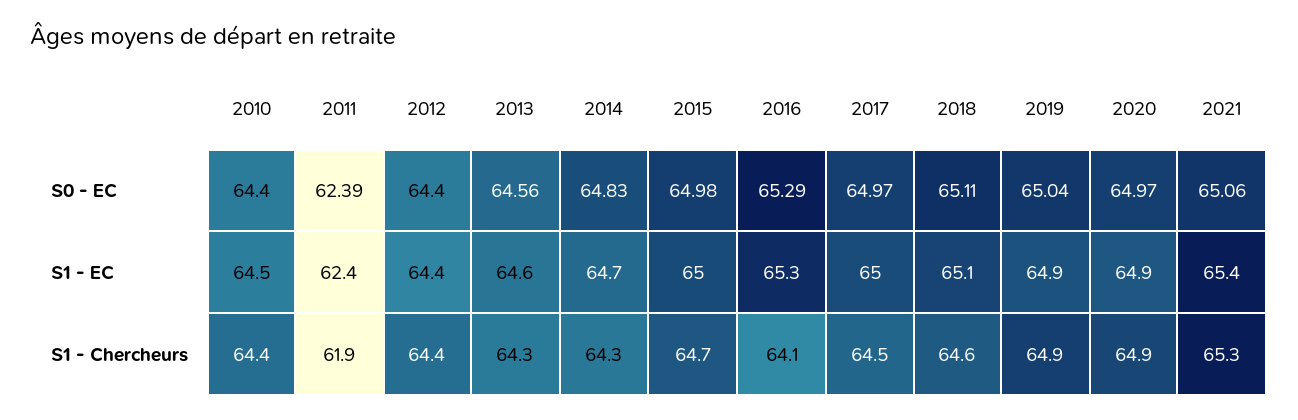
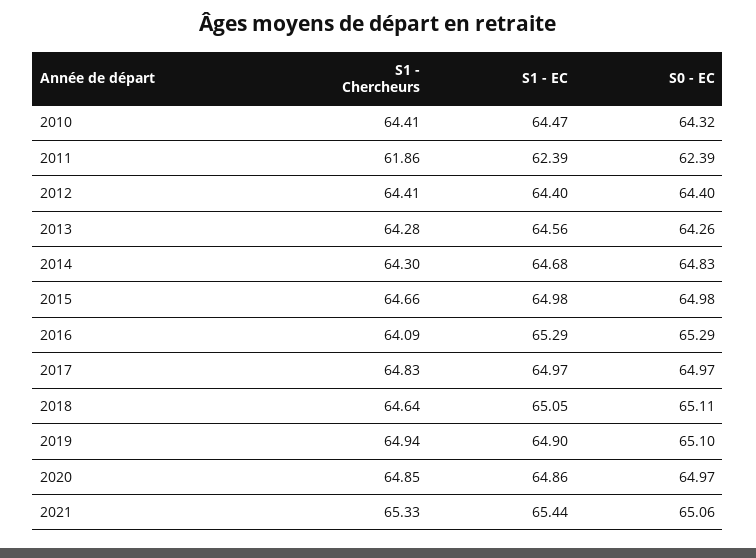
2010, S0 - EC: 64.4 -> 64.32
2013, S0 - EC: 64.56 -> 64.26
2019, S0 - EC: 65.04 -> 65.1
2017, S1 - Chercheurs: 64.5 -> 64.83

